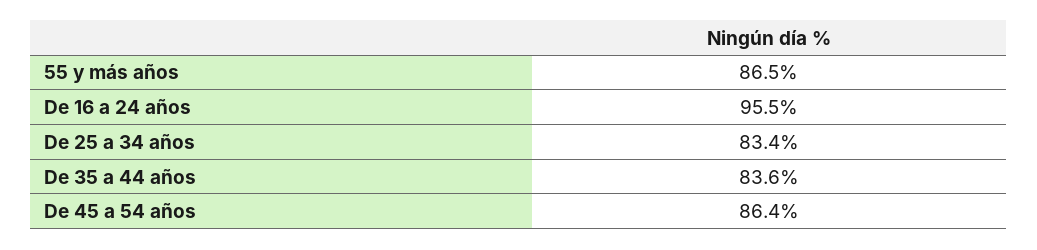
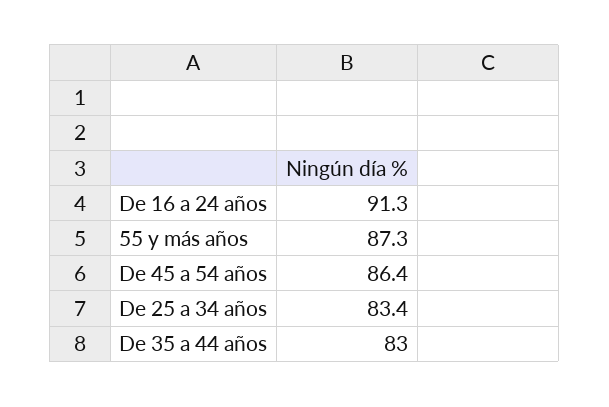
55 y más años: 86.5 -> 87.3
De 16 a 24 años: 95.5 -> 91.3
De 35 a 44 años: 83.6 -> 83

